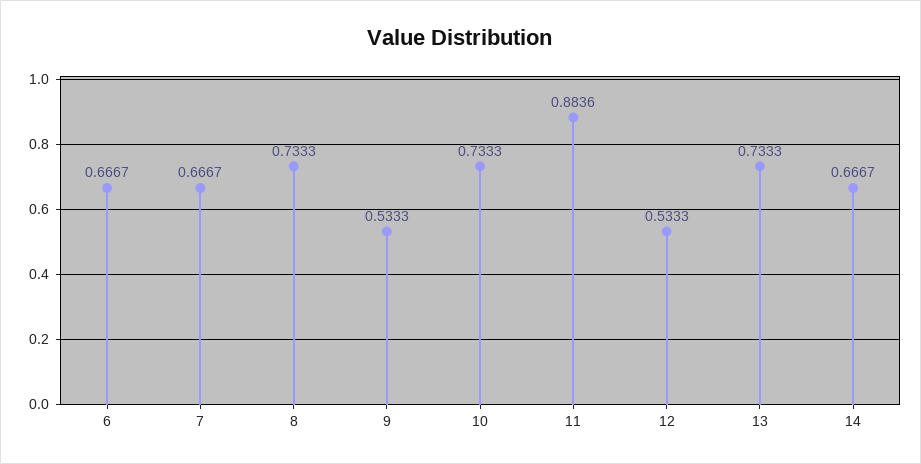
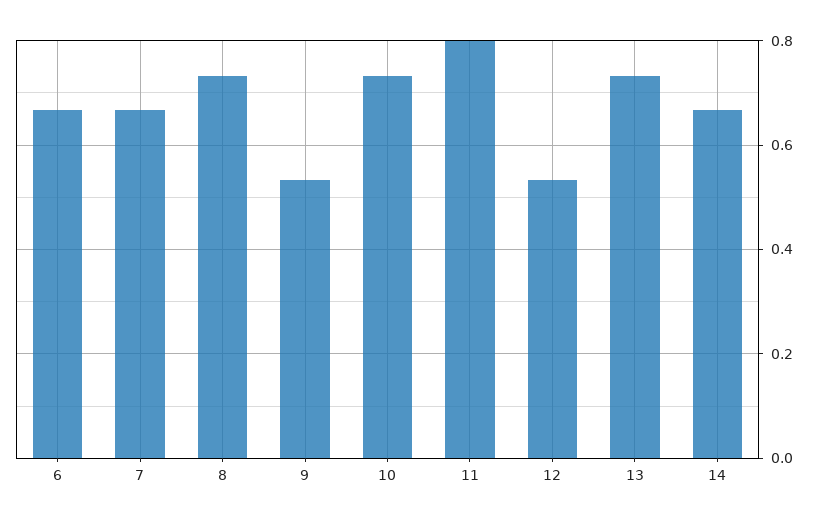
11: 0.8836 -> 0.8

